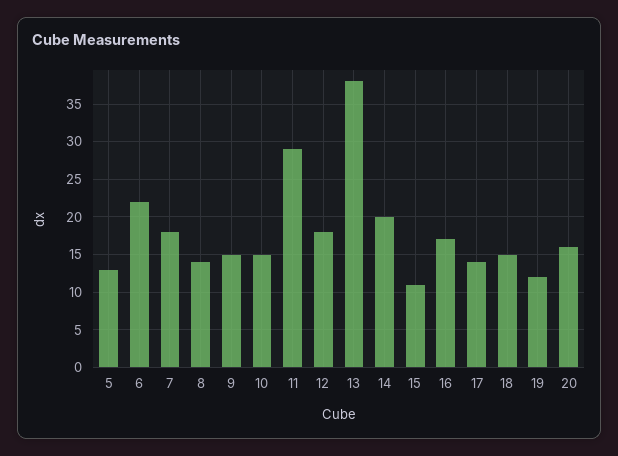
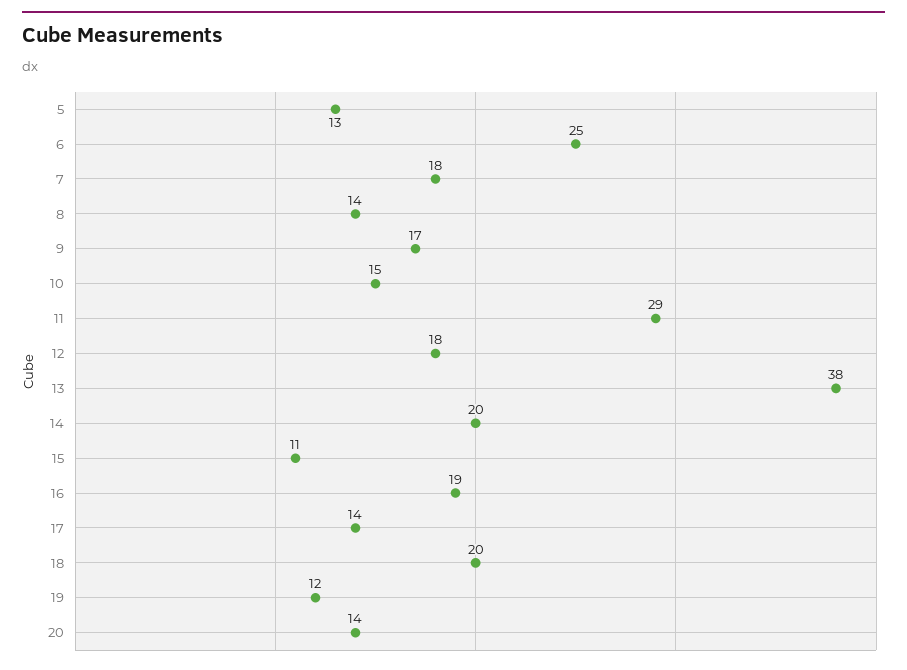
6: 22 -> 25
9: 15 -> 17
16: 17 -> 19
18: 15 -> 20
20: 16 -> 14

